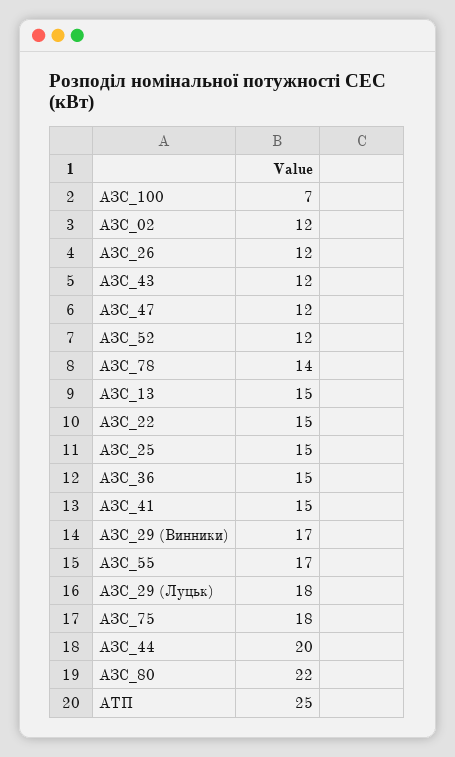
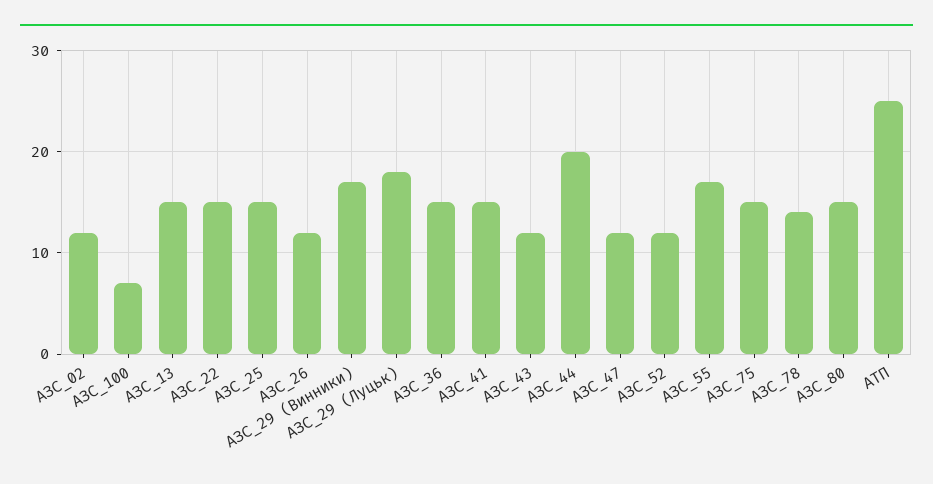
АЗС_75: 18 -> 15
АЗС_80: 22 -> 15

